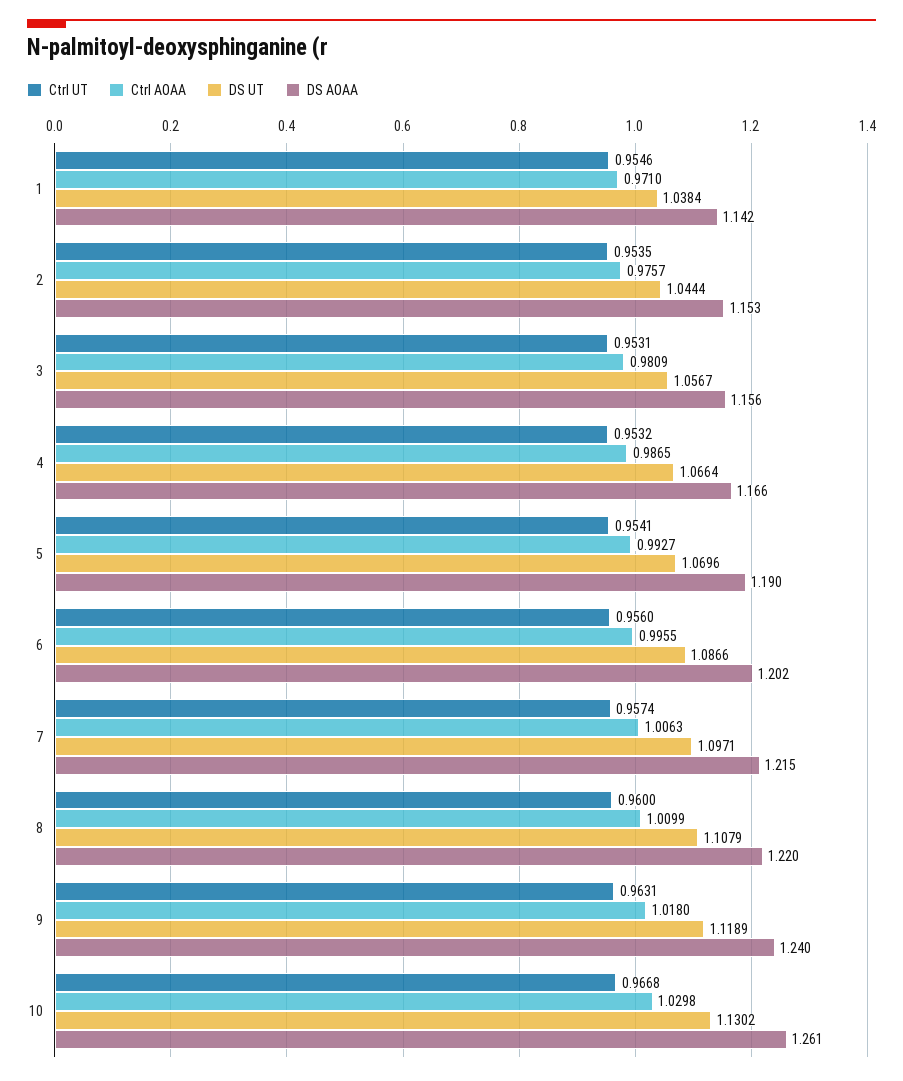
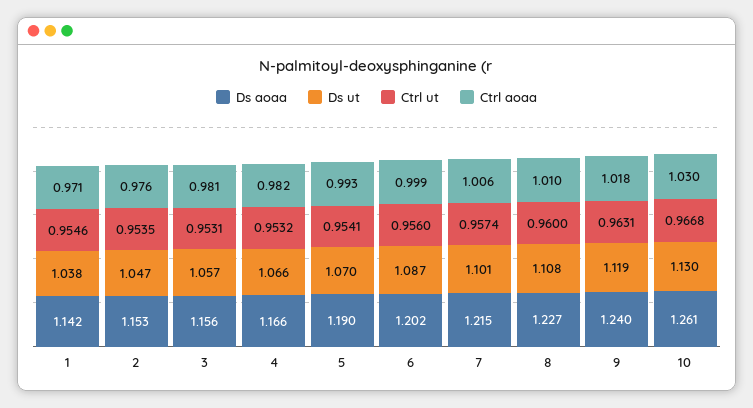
DS UT, 2: 1.0444 -> 1.047
Ctrl AOAA, 4: 0.9865 -> 0.982
Ctrl AOAA, 6: 0.9955 -> 0.999
DS UT, 7: 1.0971 -> 1.101
DS AOAA, 8: 1.22 -> 1.227

